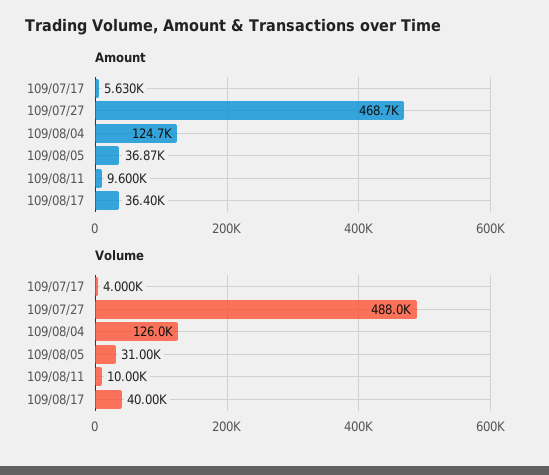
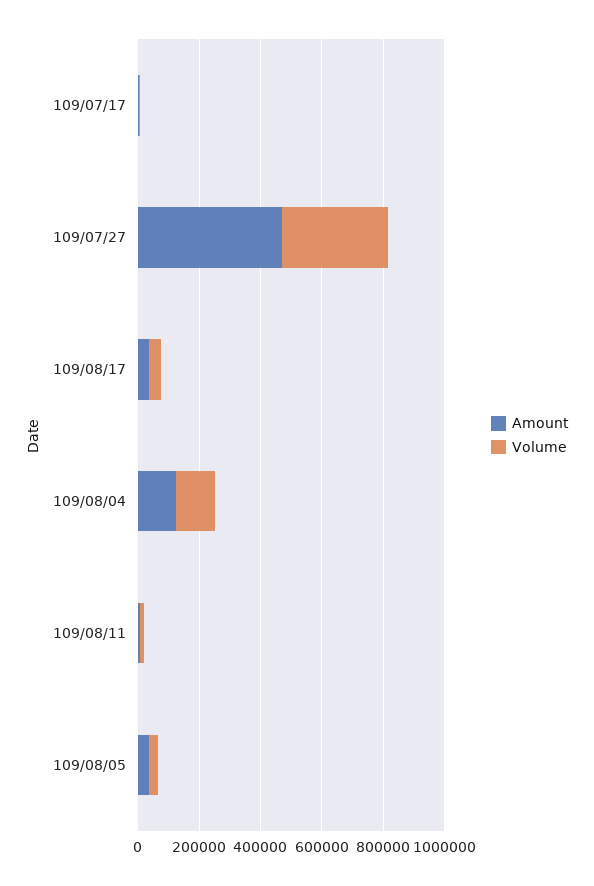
Volume, 109/07/27: 488000 -> 350000

